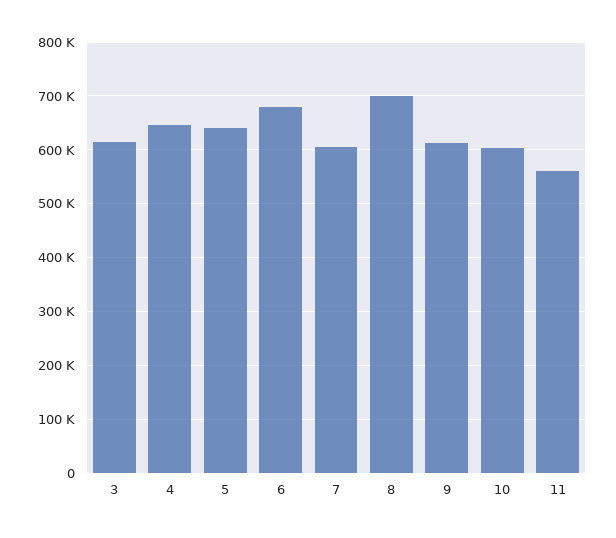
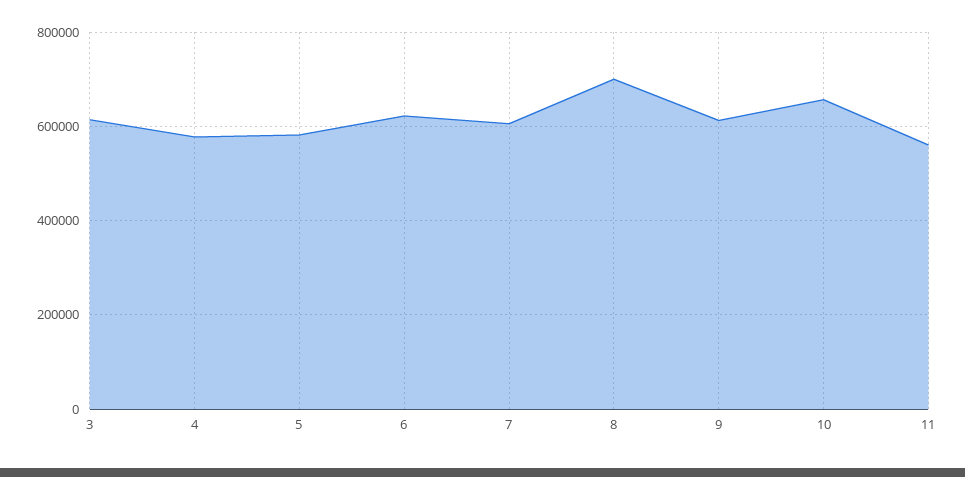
4: 640000 -> 580000
5: 640000 -> 580000
6: 680000 -> 620000
10: 600000 -> 660000

